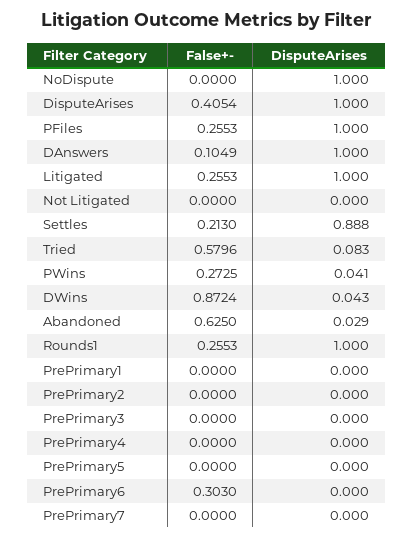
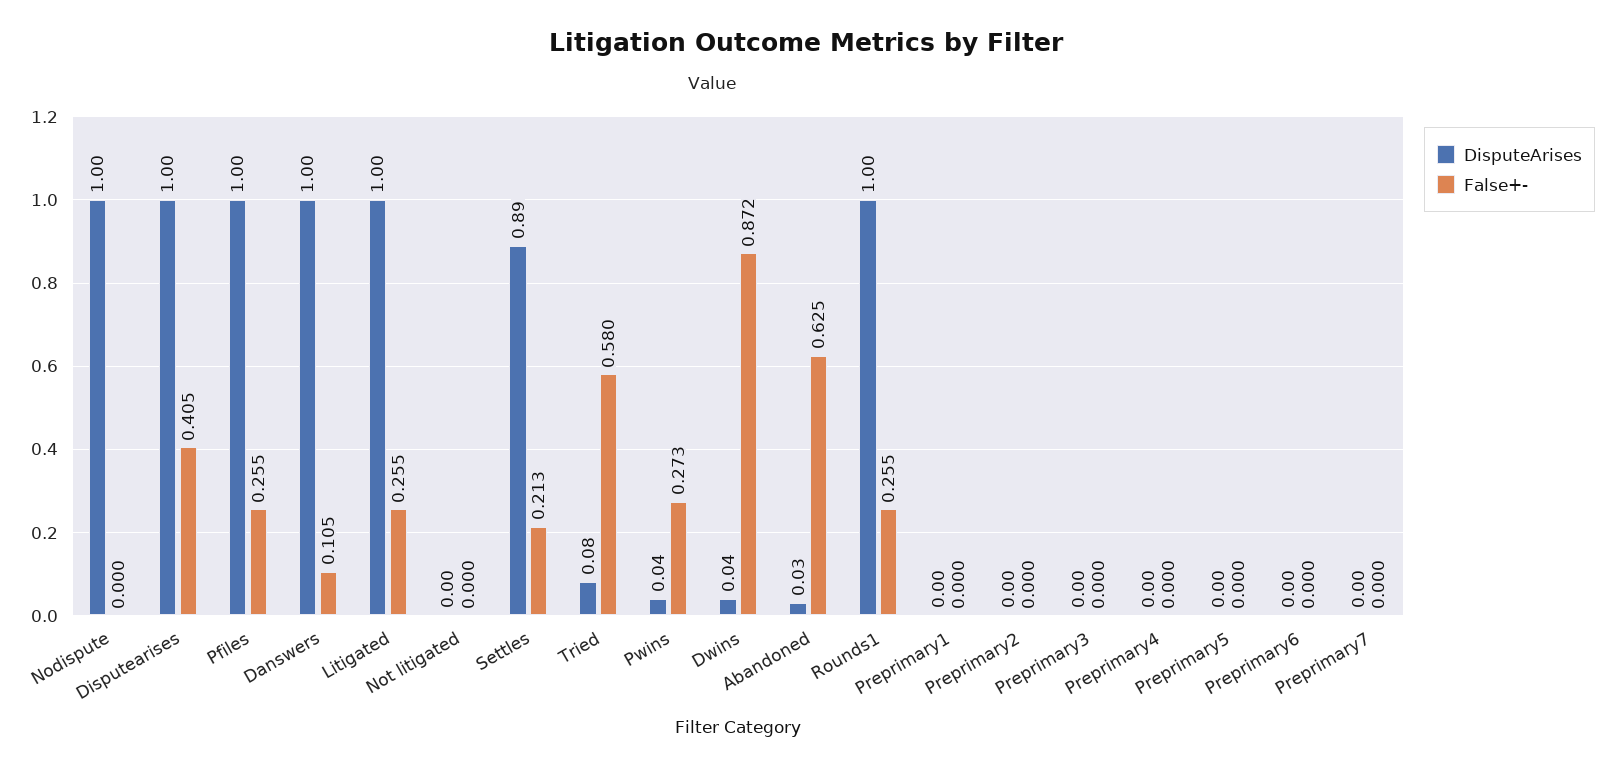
False+-, PrePrimary6: 0.303 -> 0

